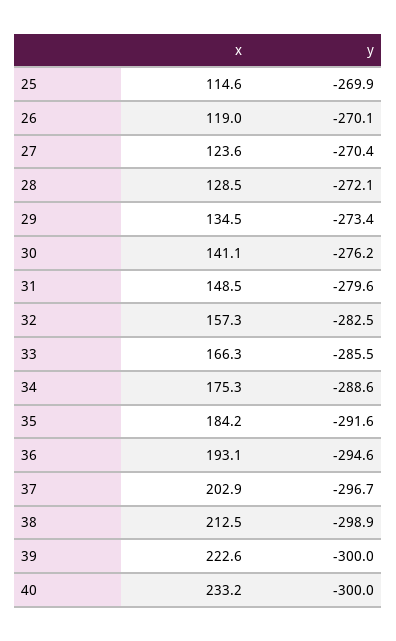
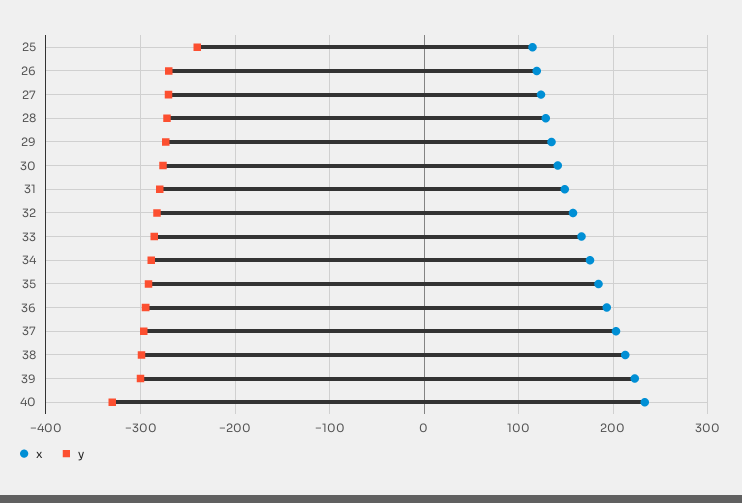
y, 25: -269.9 -> -240
y, 40: -300 -> -330

